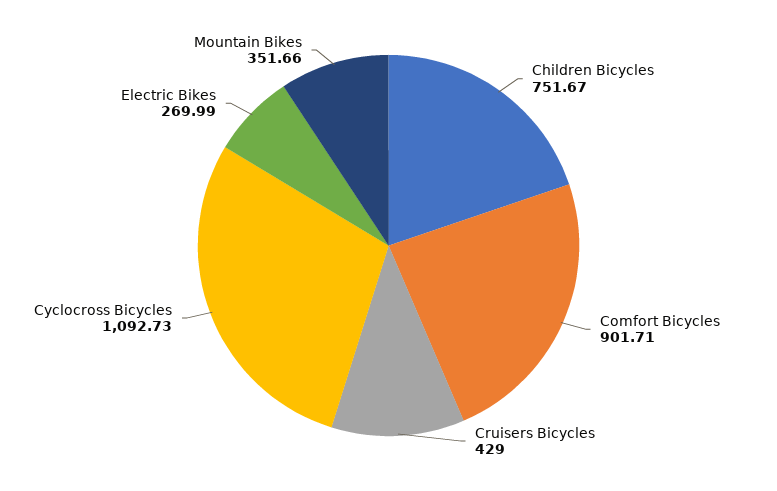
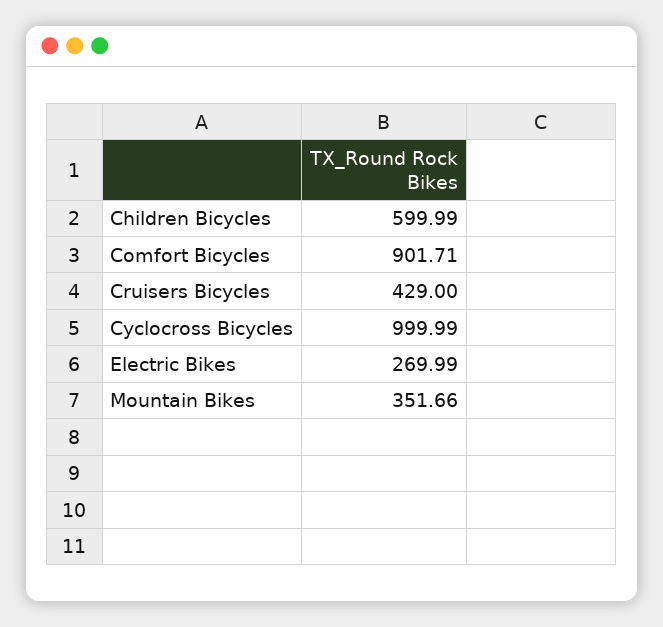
Children Bicycles: 751.67 -> 599.99
Cyclocross Bicycles: 1092.73 -> 999.99

